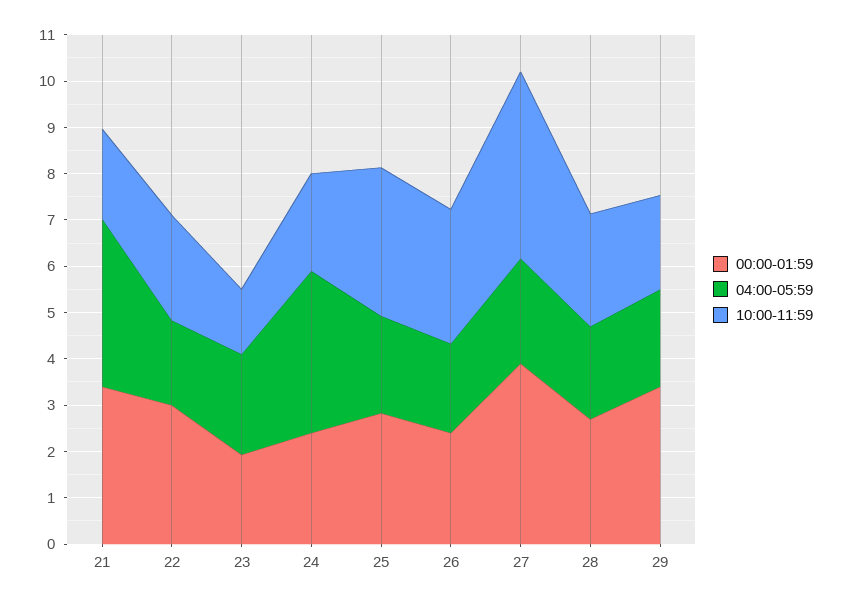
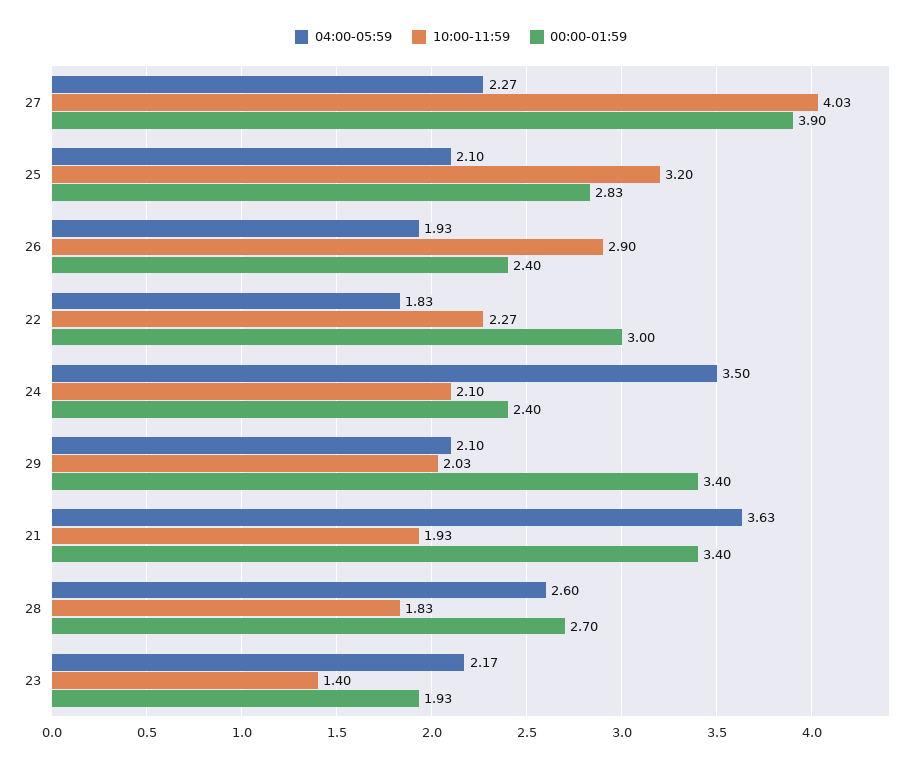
04:00-05:59, 28: 2 -> 2.6
10:00-11:59, 28: 2.4 -> 1.83

